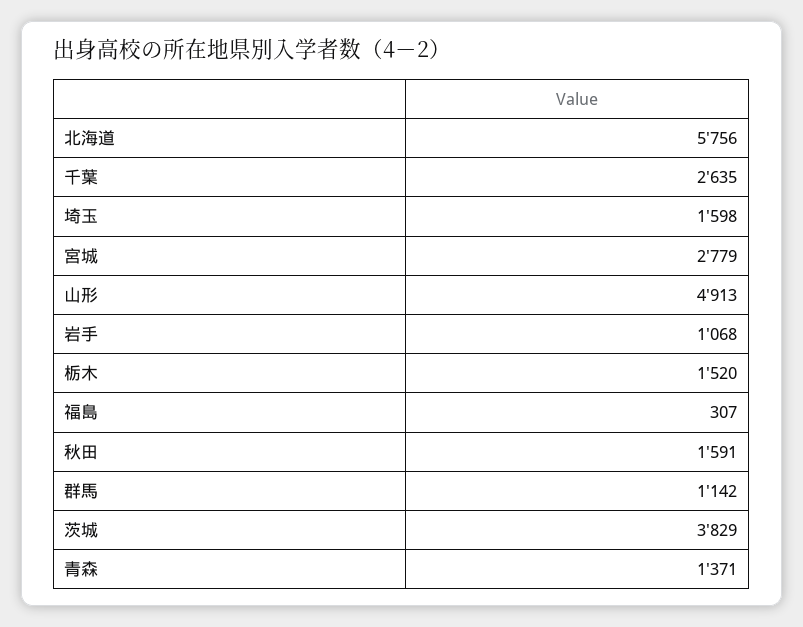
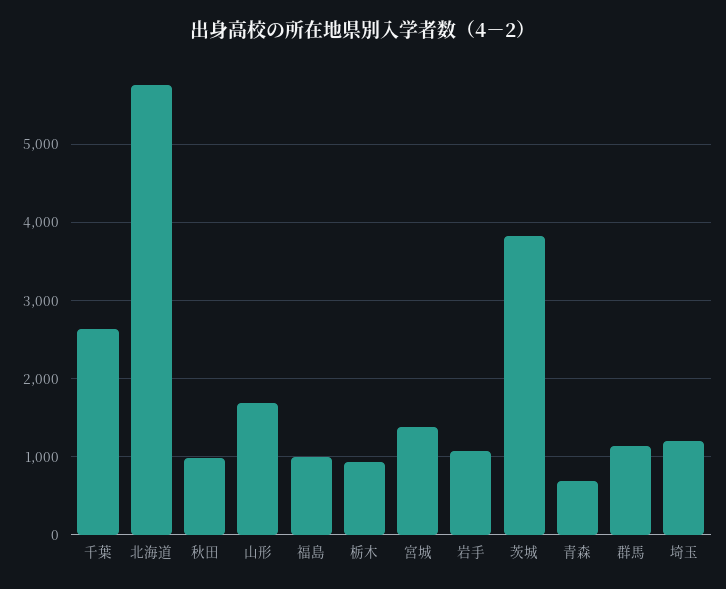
埼玉: 1598 -> 1200
宮城: 2779 -> 1400
山形: 4913 -> 1700
栃木: 1520 -> 900
福島: 307 -> 1000
秋田: 1591 -> 1000
青森: 1371 -> 700

